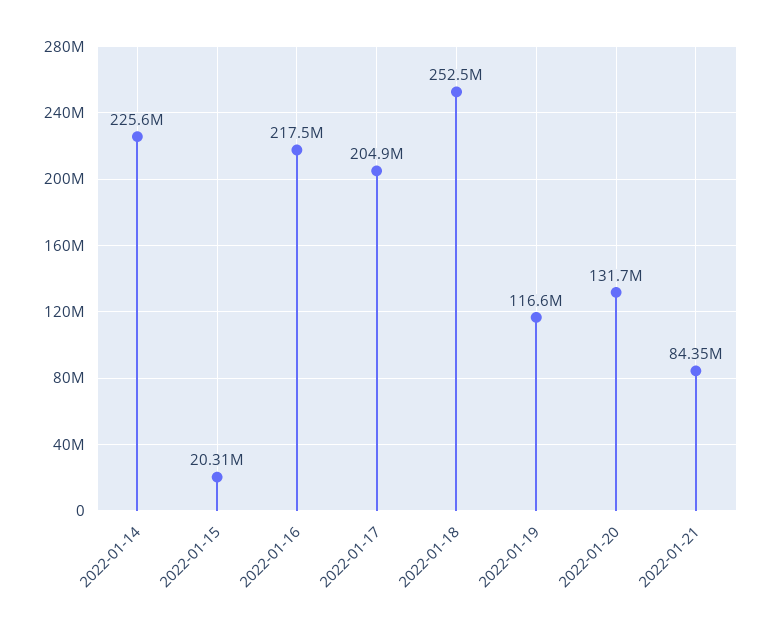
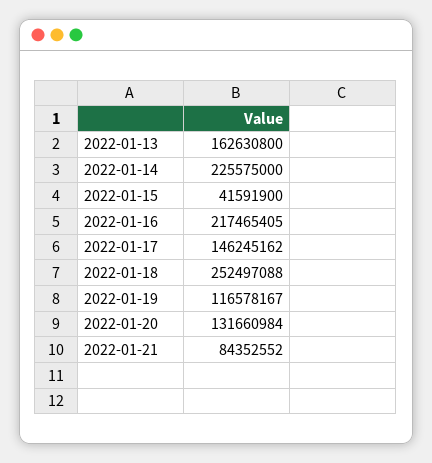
2022-01-15: 20310000 -> 41591900
2022-01-17: 204900000 -> 146245162
2022-01-13: none -> 162630800

